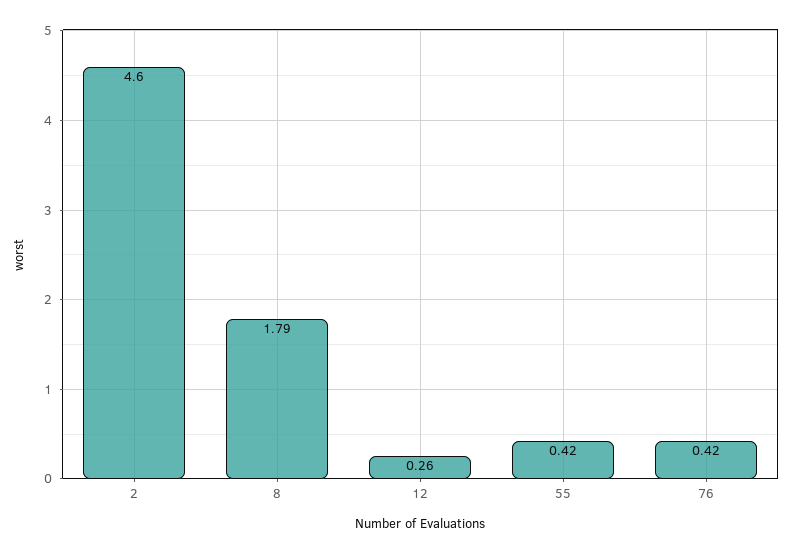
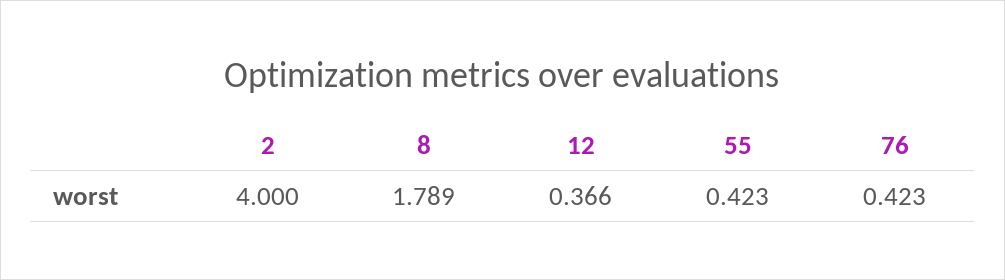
2: 4.6 -> 4
12: 0.26 -> 0.366

